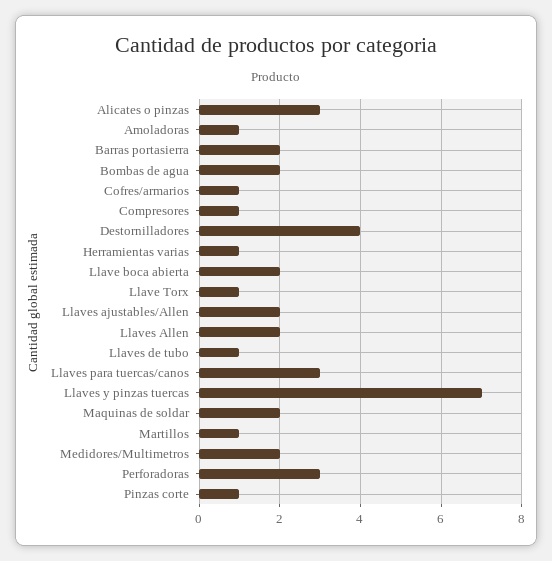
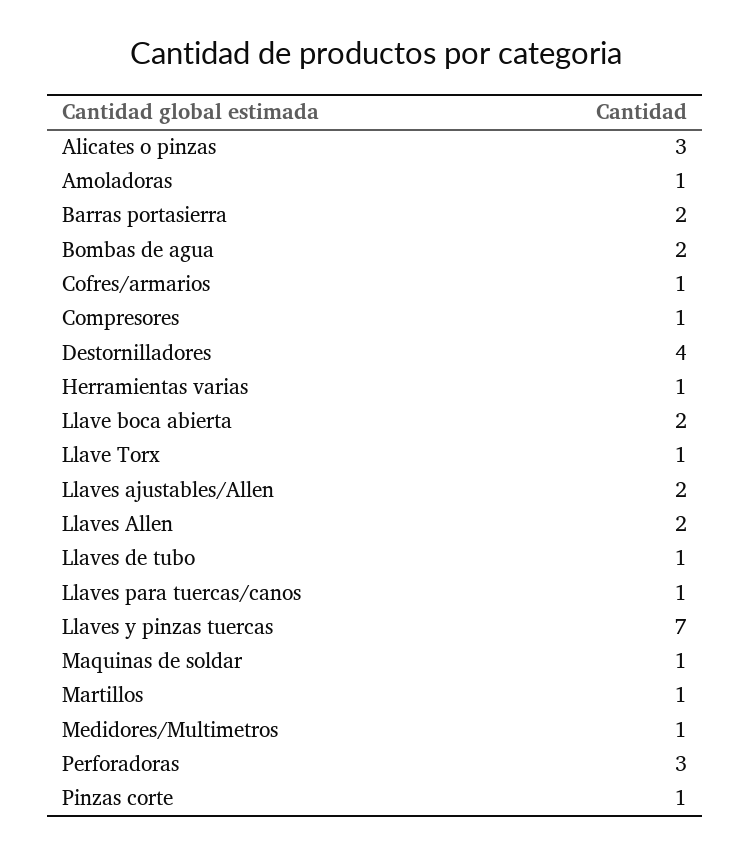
Llaves para tuercas/canos: 3 -> 1
Maquinas de soldar: 2 -> 1
Medidores/Multimetros: 2 -> 1

